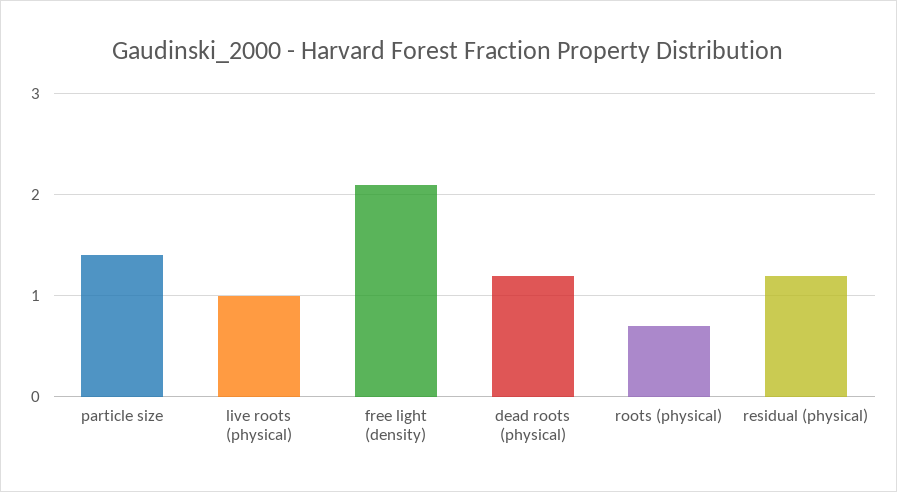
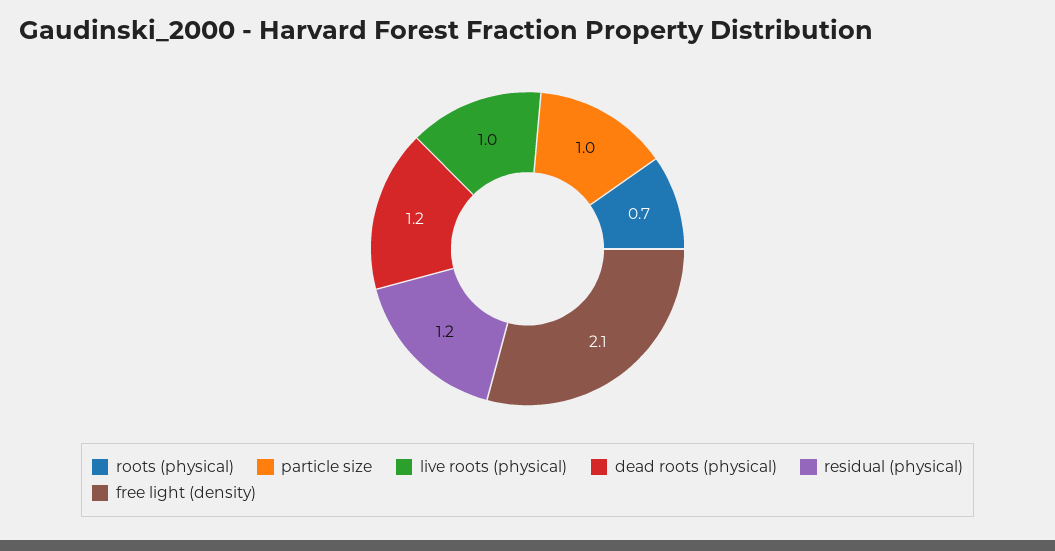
particle size: 1.4 -> 1

